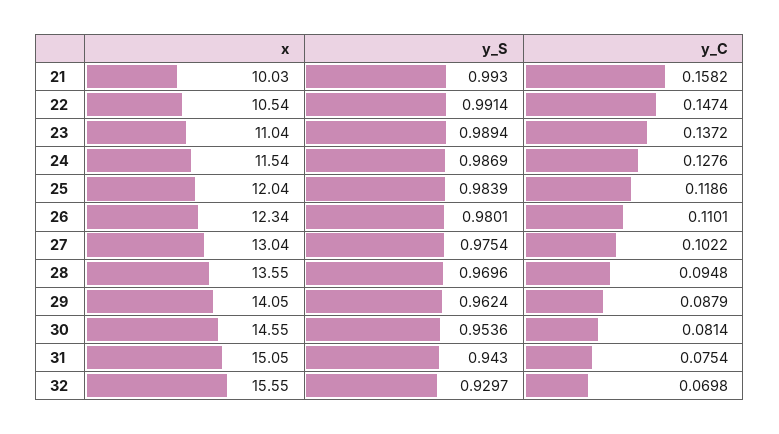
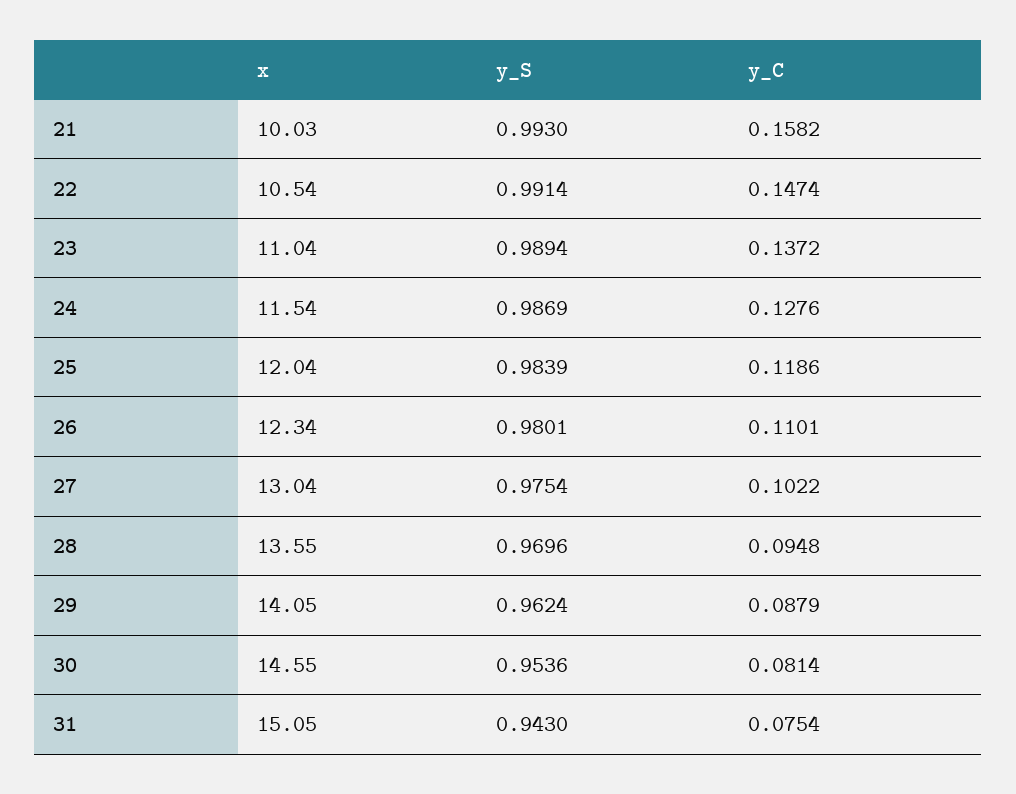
x, 32: 15.55 -> none
y_S, 32: 0.9297 -> none
y_C, 32: 0.0698 -> none

